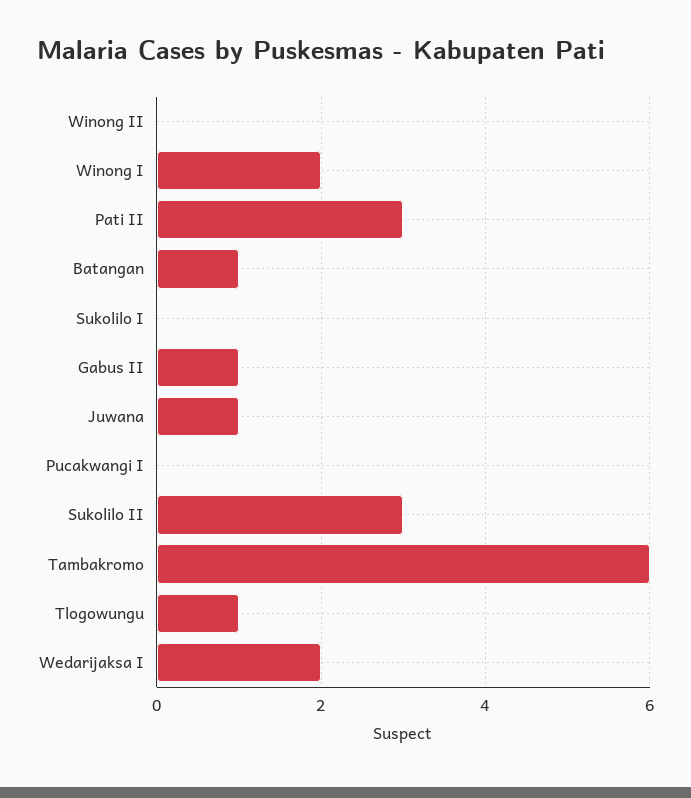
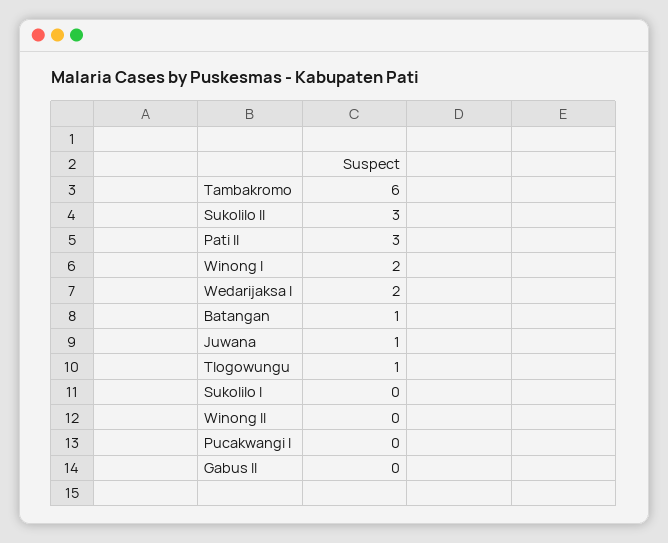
Gabus II: 1 -> 0

